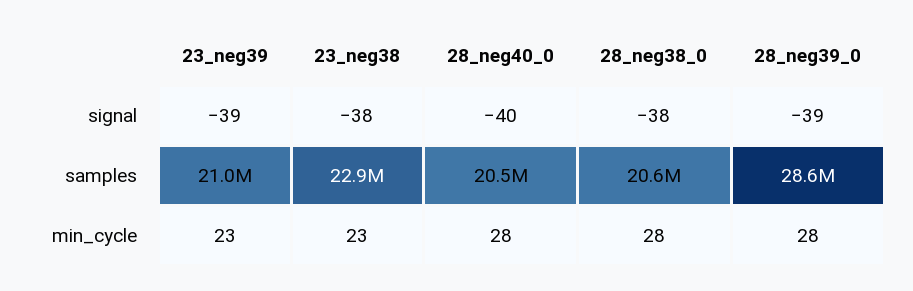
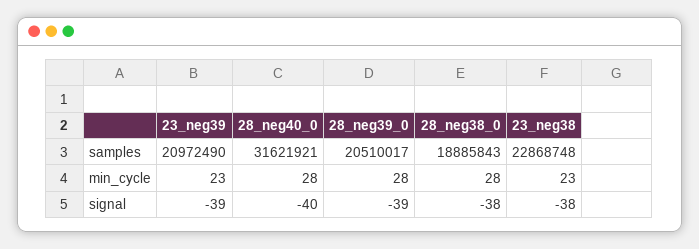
28_neg40_0, samples: 20500000 -> 31621921
28_neg38_0, samples: 20600000 -> 18885843
28_neg39_0, samples: 28600000 -> 20510017

